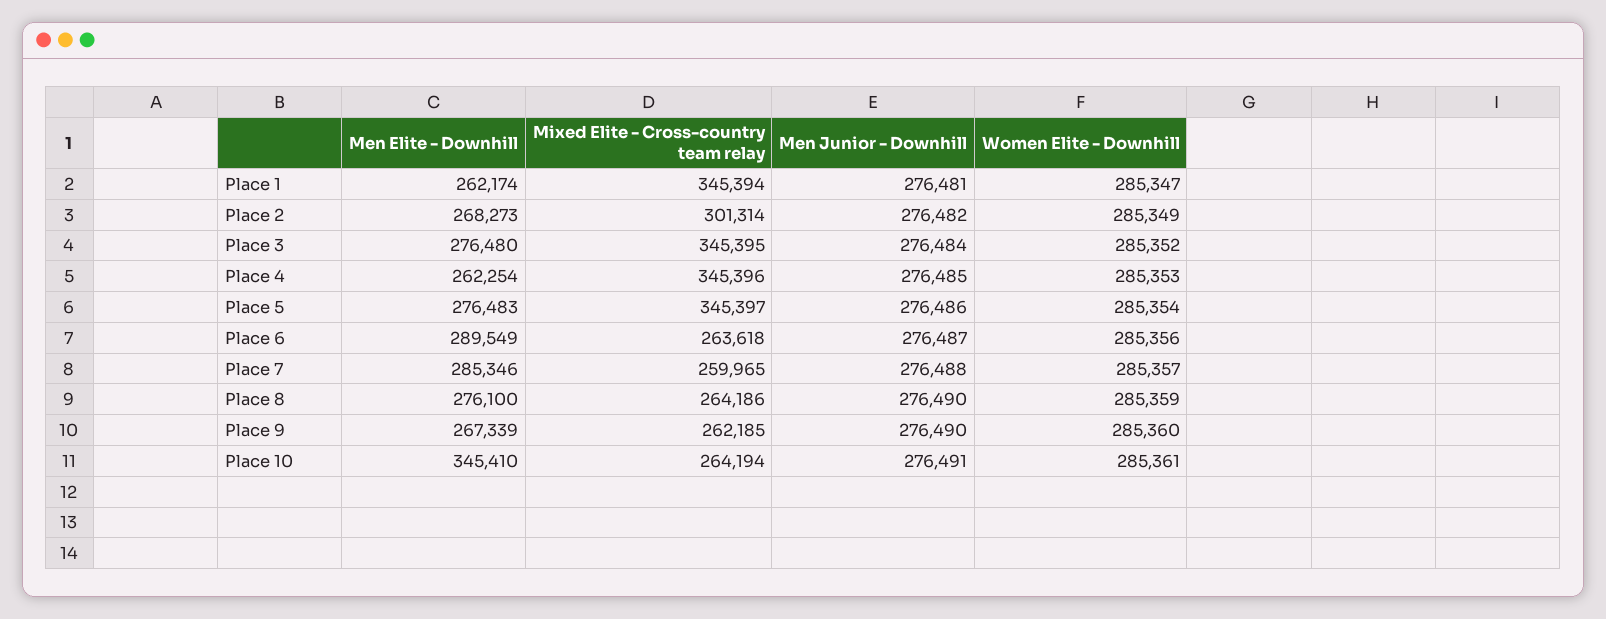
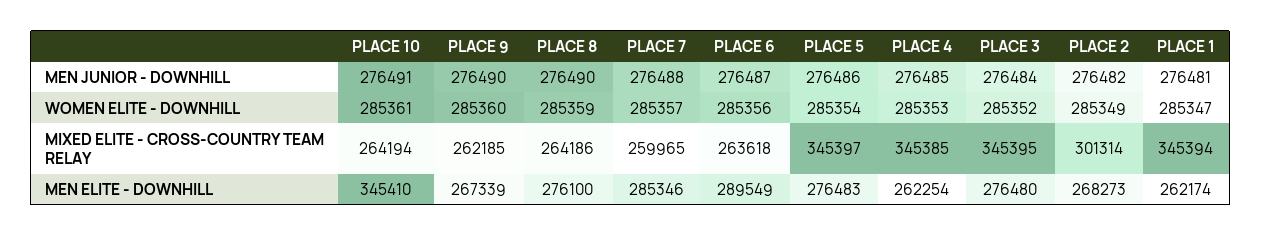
Mixed Elite - Cross-country team relay, Place 4: 345396 -> 345385

